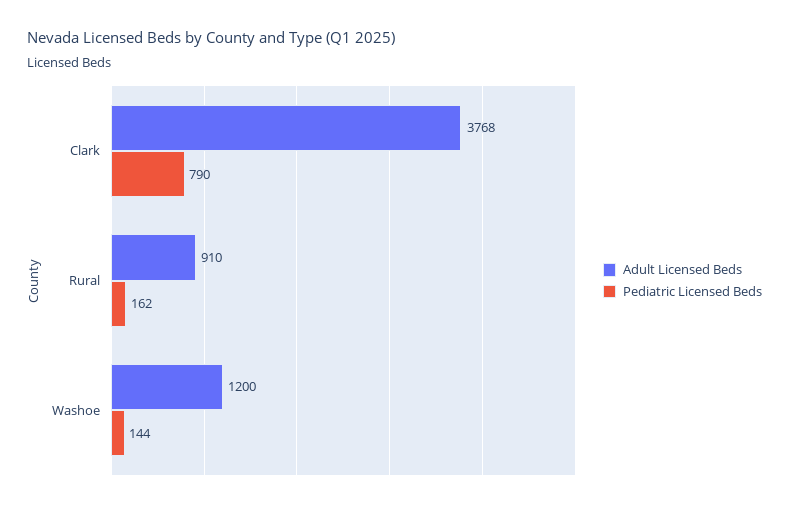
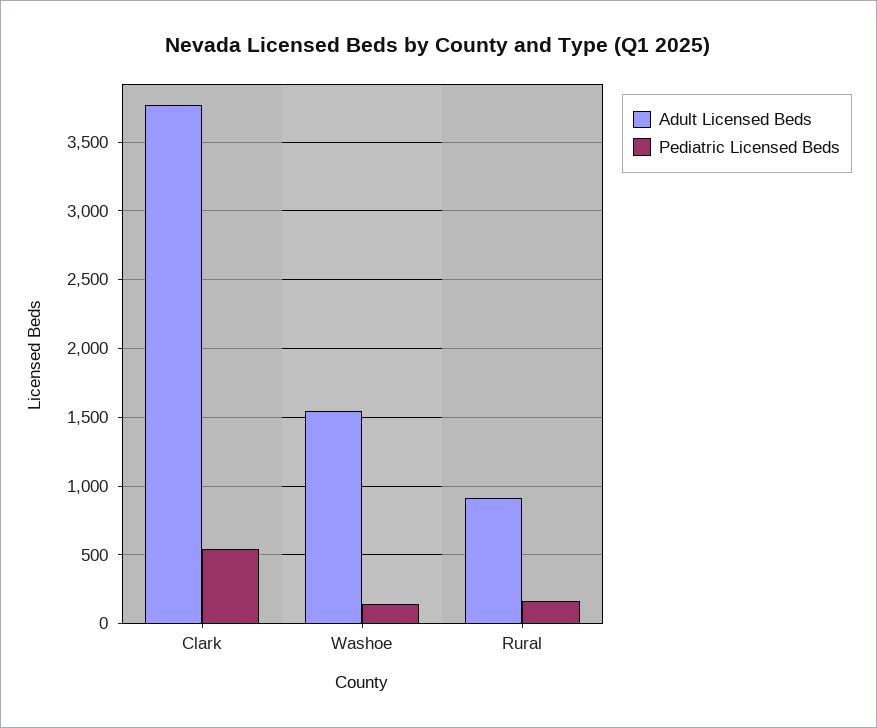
Pediatric Licensed Beds, Clark: 790 -> 550
Adult Licensed Beds, Washoe: 1200 -> 1550

